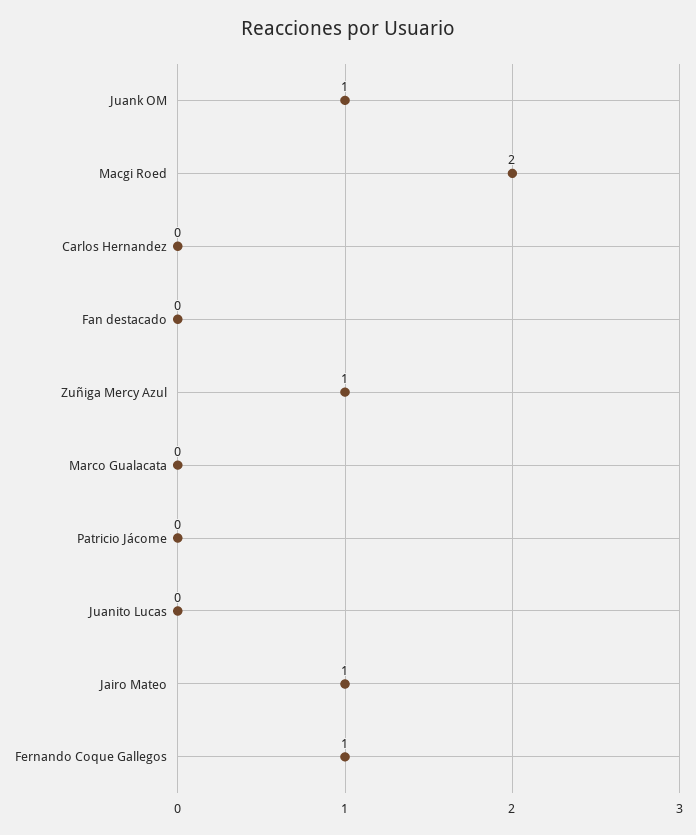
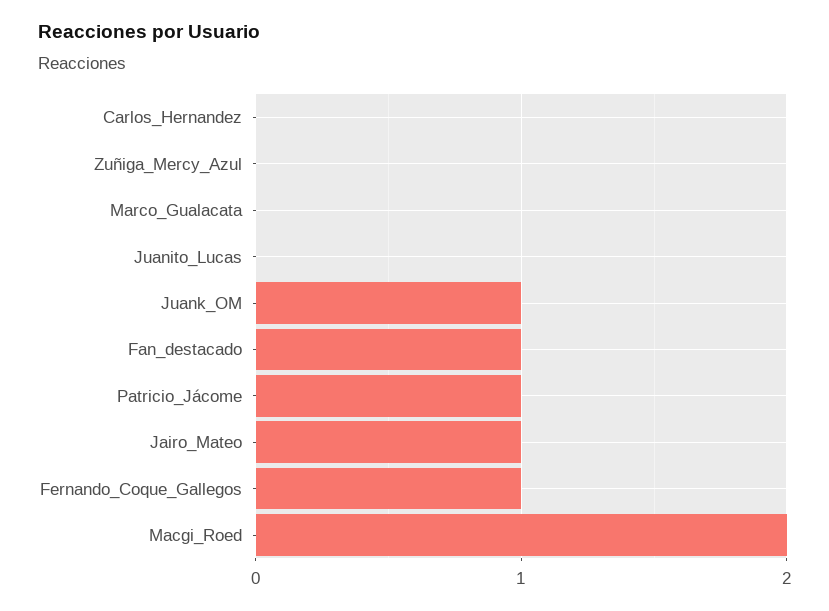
Fan destacado: 0 -> 1
Zuñiga Mercy Azul: 1 -> 0
Patricio Jácome: 0 -> 1

